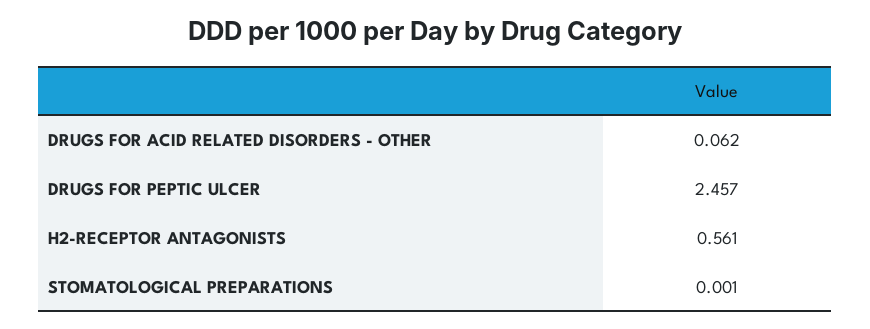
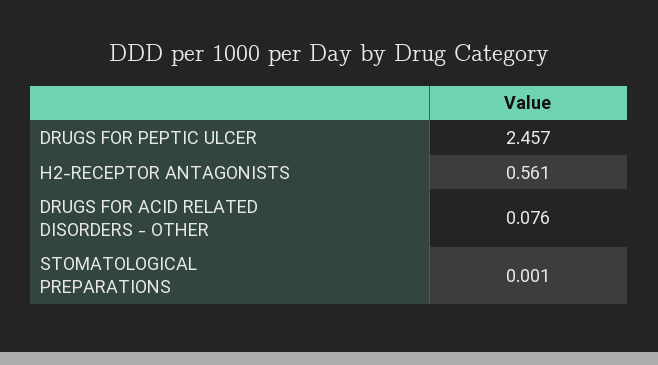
DRUGS FOR ACID RELATED DISORDERS - OTHER: 0.062 -> 0.076

